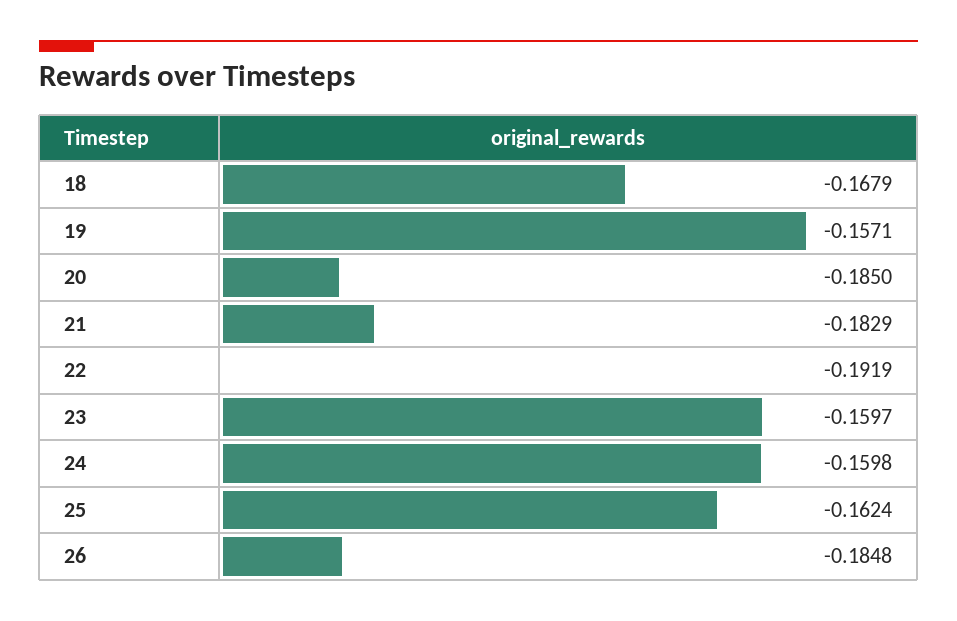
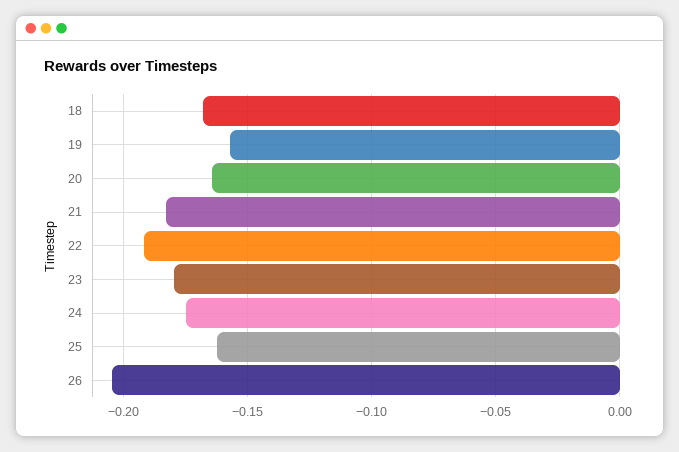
20: -0.185 -> -0.165
23: -0.1597 -> -0.18
24: -0.1598 -> -0.175
26: -0.1848 -> -0.205

